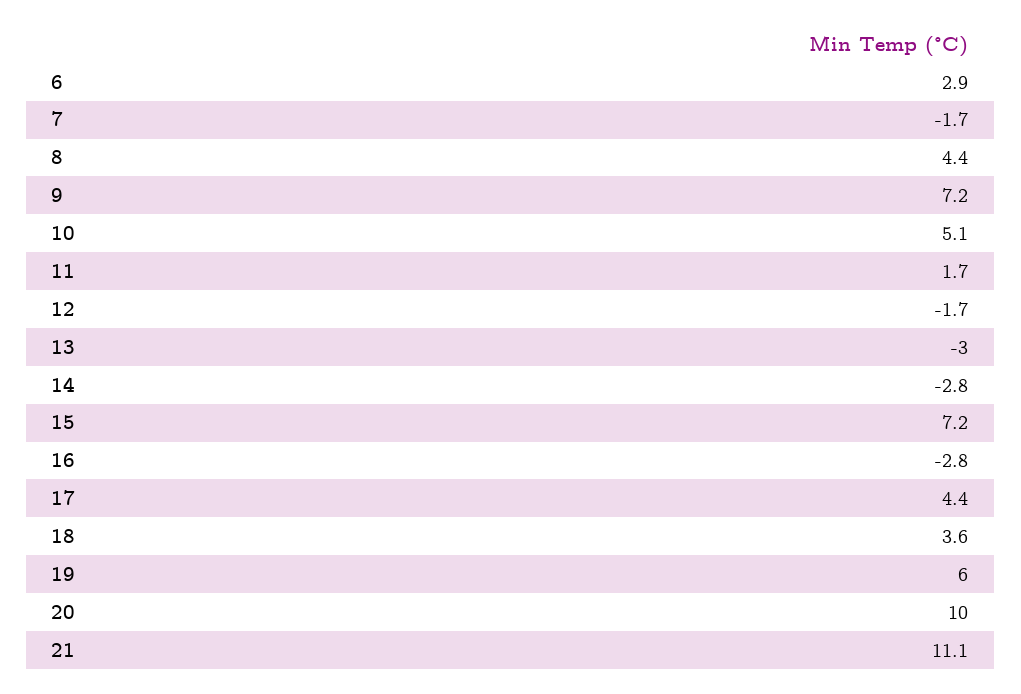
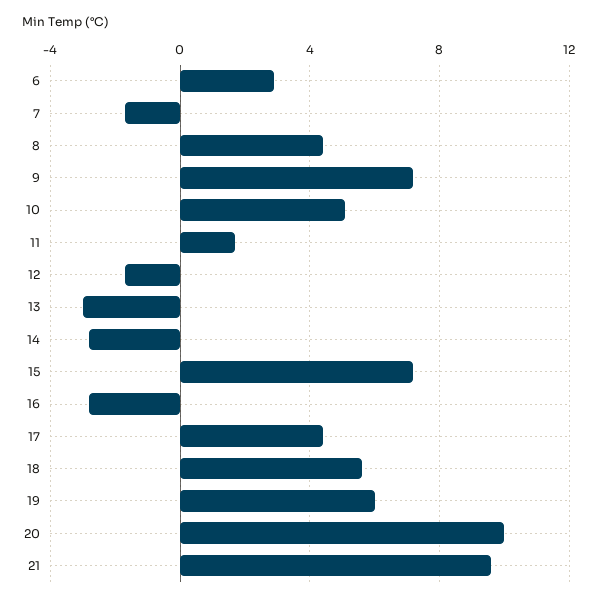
18: 3.6 -> 5.5
21: 11.1 -> 9.5

